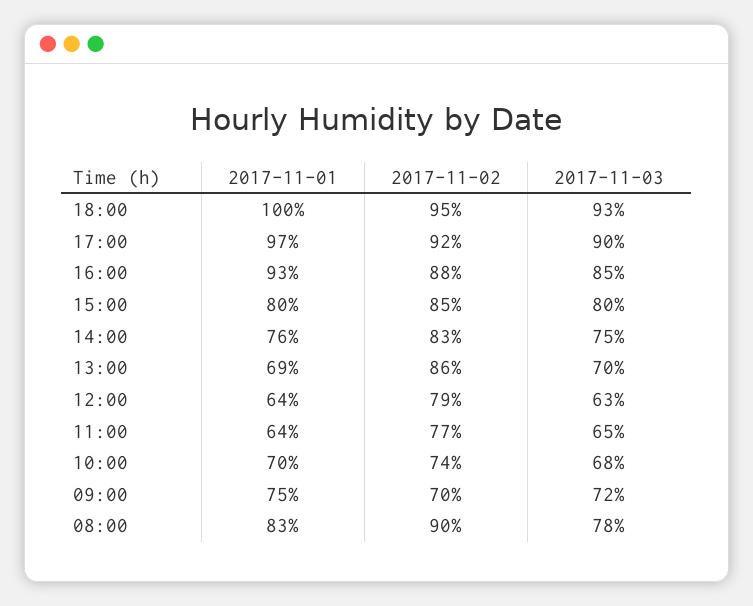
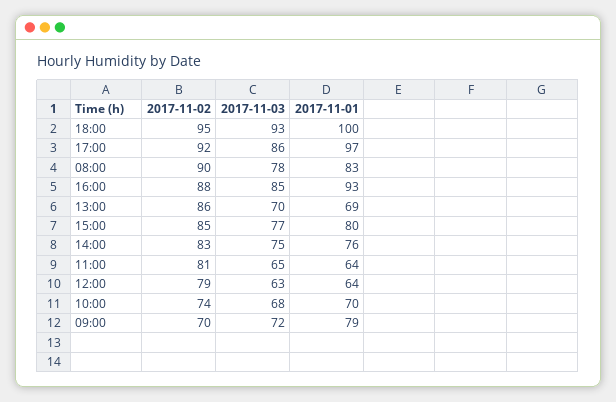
2017-11-03, 17:00: 90 -> 86
2017-11-03, 15:00: 80 -> 77
2017-11-02, 11:00: 77 -> 81
2017-11-01, 09:00: 75 -> 79

